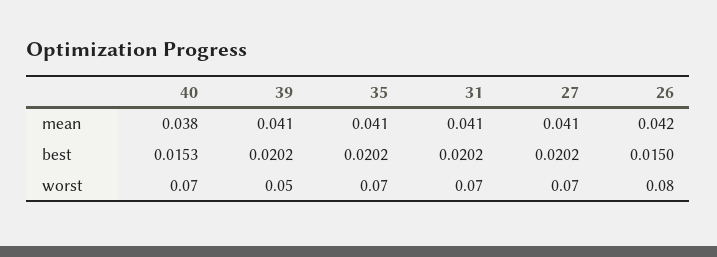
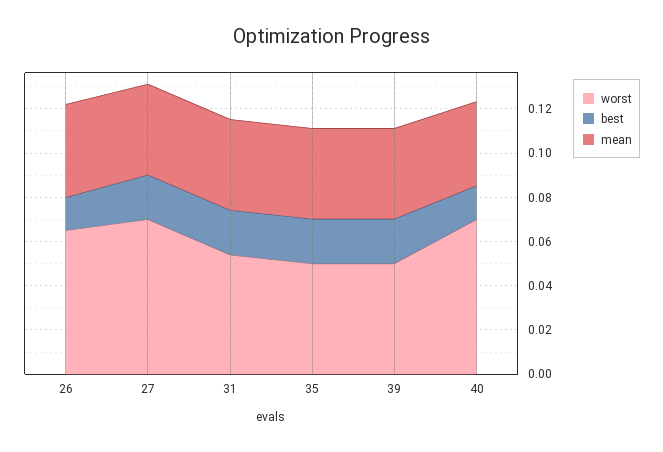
worst, 35: 0.07 -> 0.05
worst, 31: 0.07 -> 0.055
worst, 26: 0.08 -> 0.065

